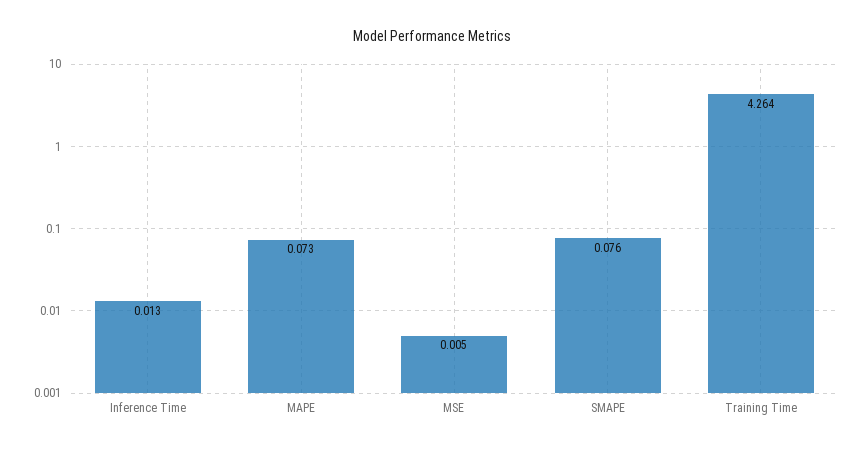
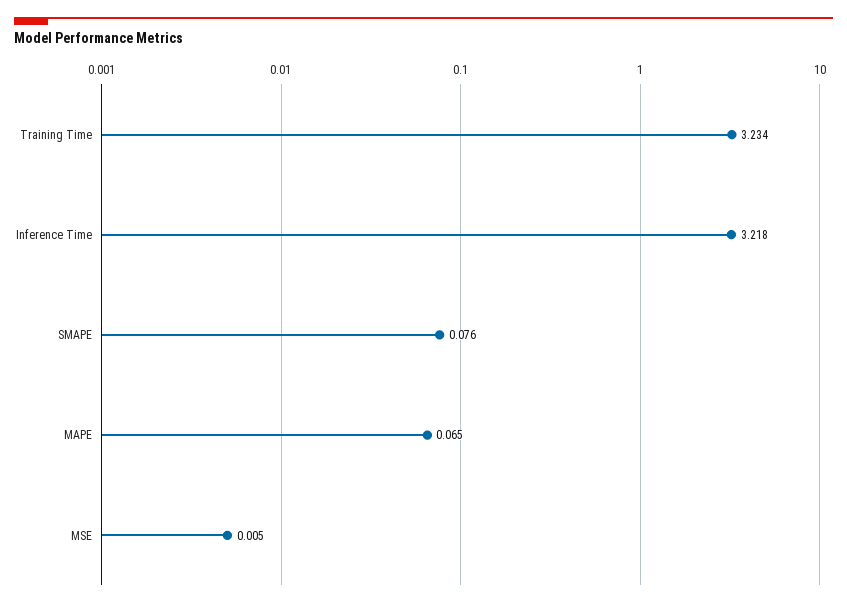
Inference Time: 0.013 -> 3.218
MAPE: 0.073 -> 0.065
Training Time: 4.264 -> 3.234

